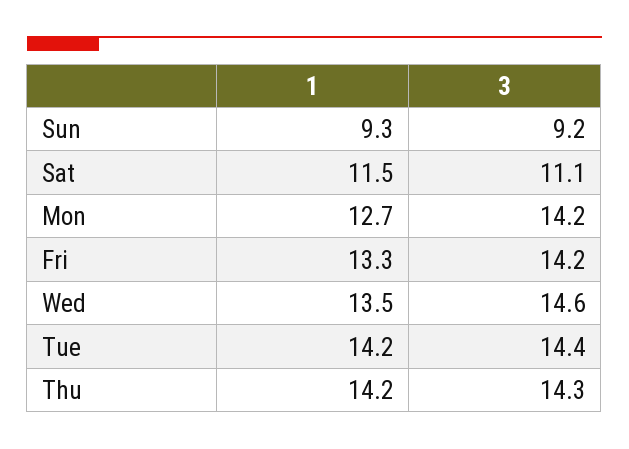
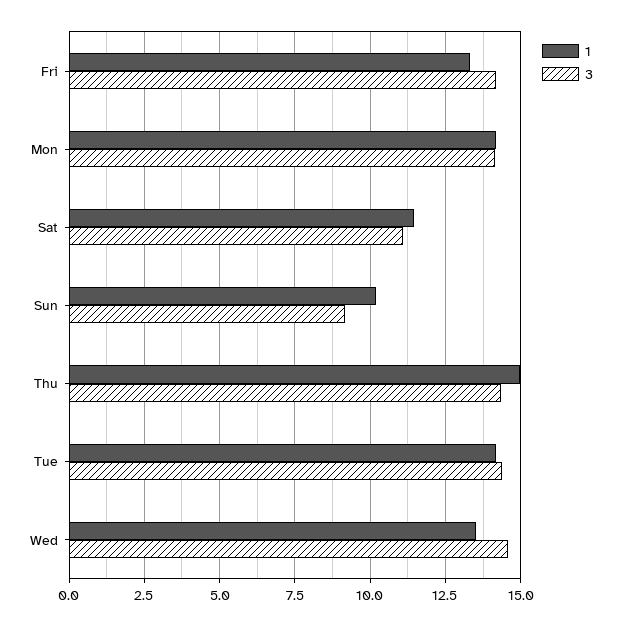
1, Sun: 9.3 -> 10.25
1, Mon: 12.7 -> 14.25
1, Thu: 14.2 -> 15

